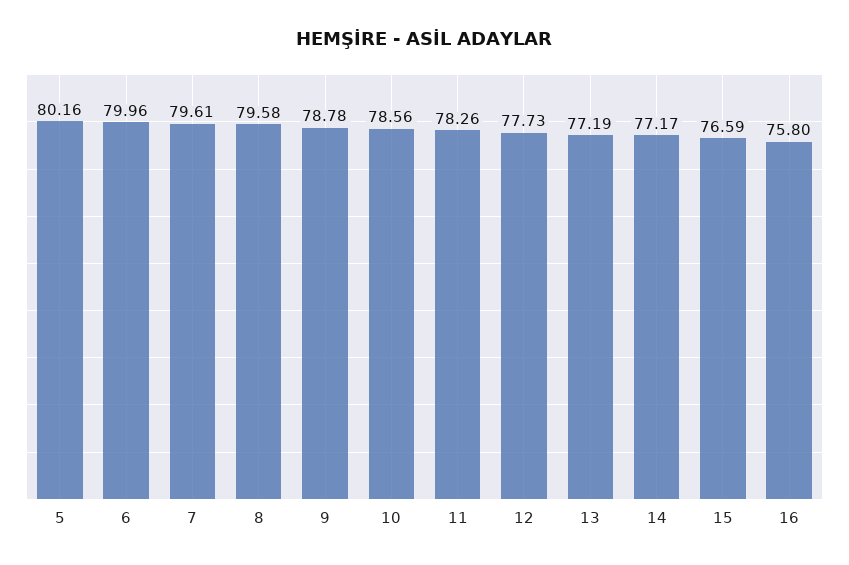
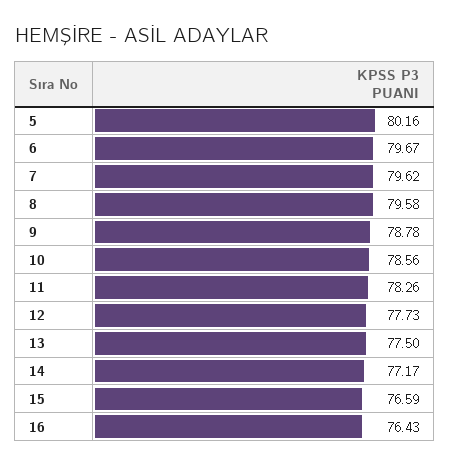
6: 79.96 -> 79.67
7: 79.61 -> 79.62
13: 77.19 -> 77.5
16: 75.8 -> 76.43

